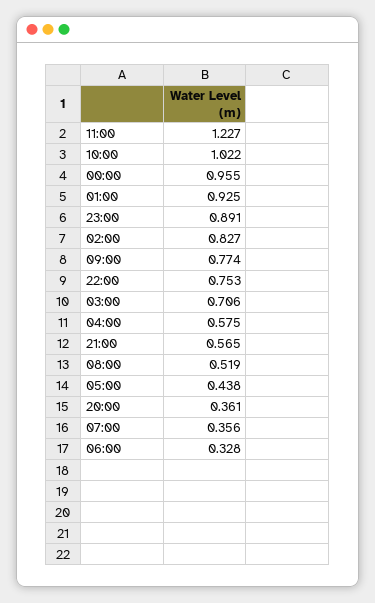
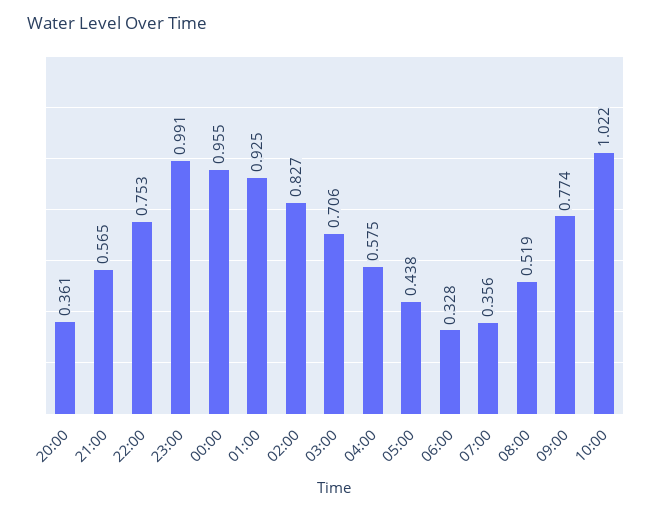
11:00: 1.227 -> none
23:00: 0.891 -> 0.991

